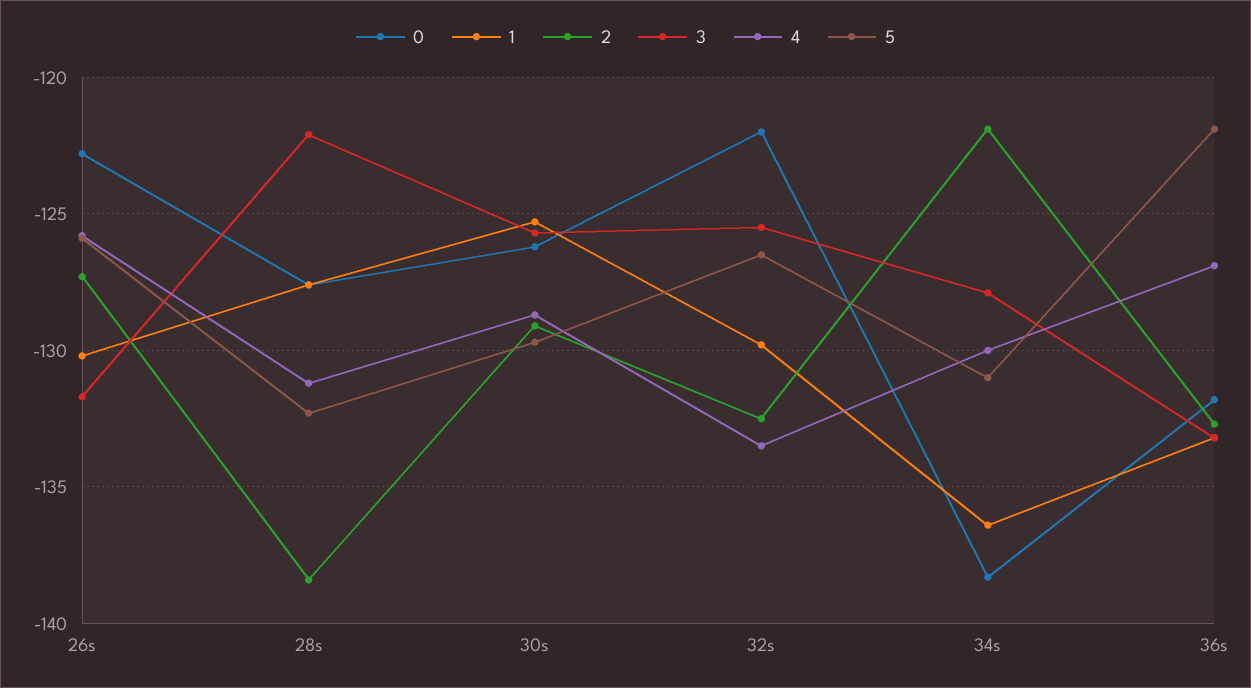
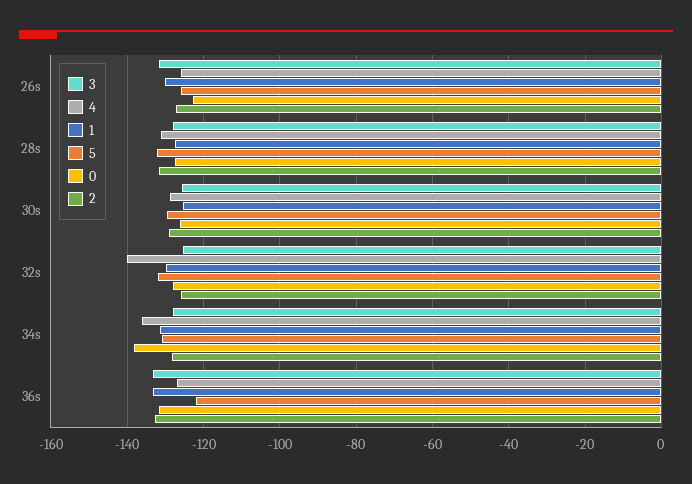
2, 28s: -138.5 -> -132
3, 28s: -122 -> -128
0, 32s: -122 -> -128
2, 32s: -132.5 -> -126
4, 32s: -133.5 -> -140
5, 32s: -126.5 -> -132
1, 34s: -136.5 -> -132
2, 34s: -122 -> -128
4, 34s: -130 -> -136

